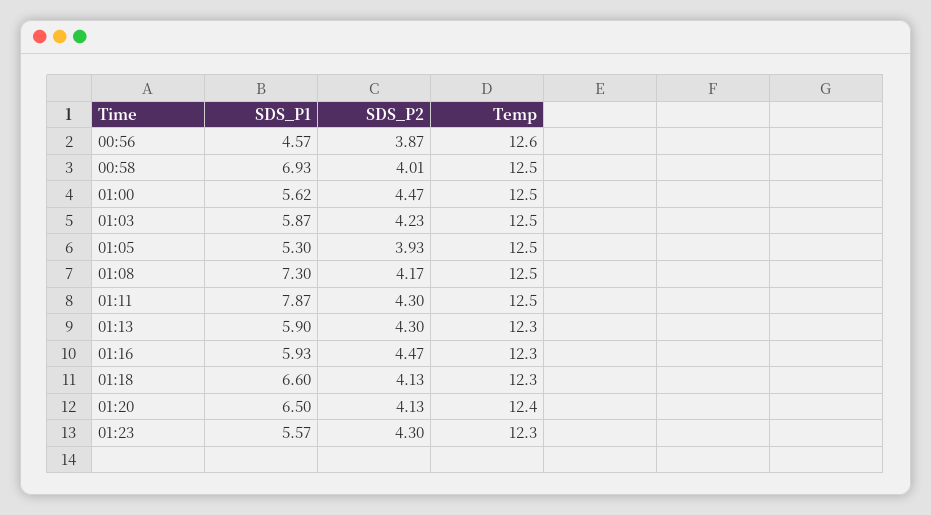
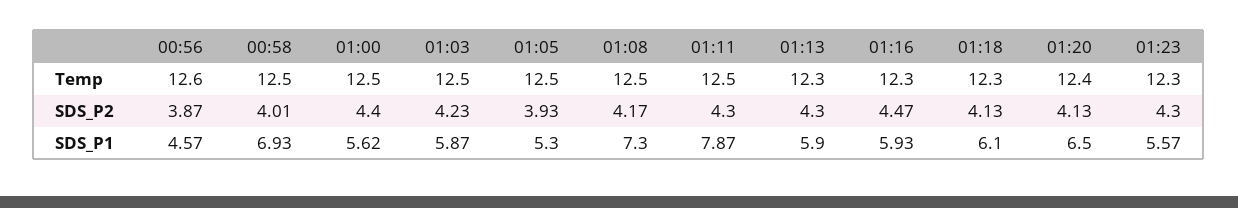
SDS_P2, 01:00: 4.47 -> 4.4
SDS_P1, 01:18: 6.6 -> 6.1

